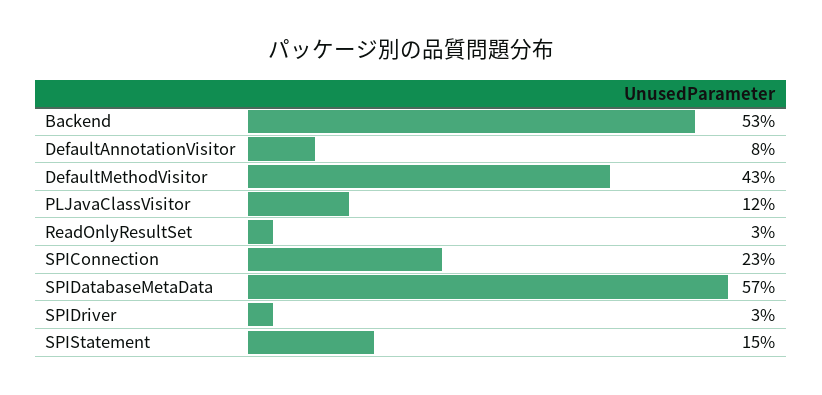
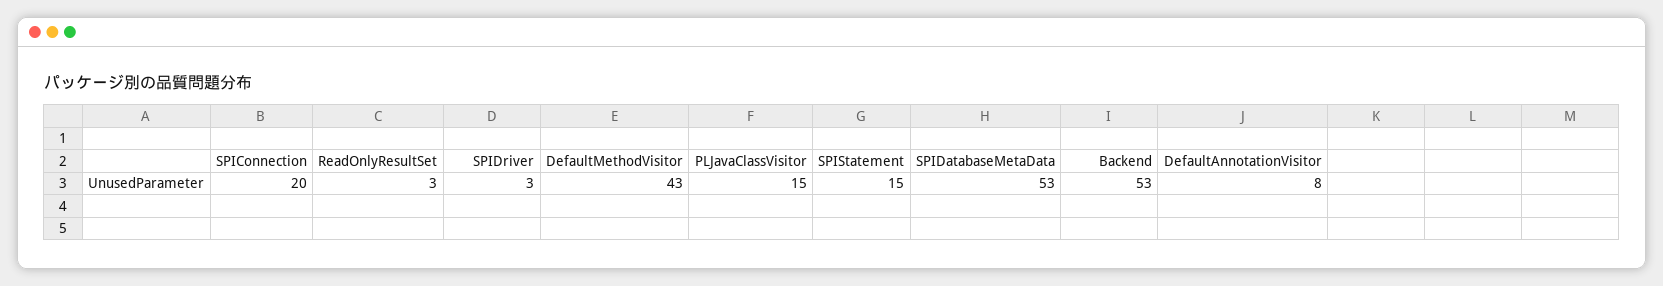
PLJavaClassVisitor: 12 -> 15
SPIConnection: 23 -> 20
SPIDatabaseMetaData: 57 -> 53

